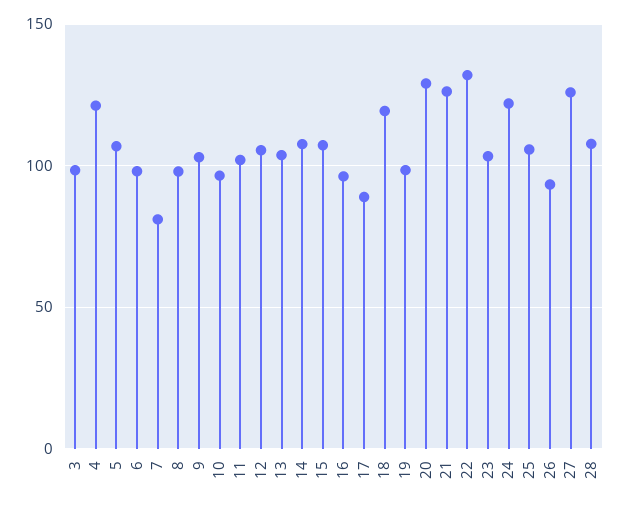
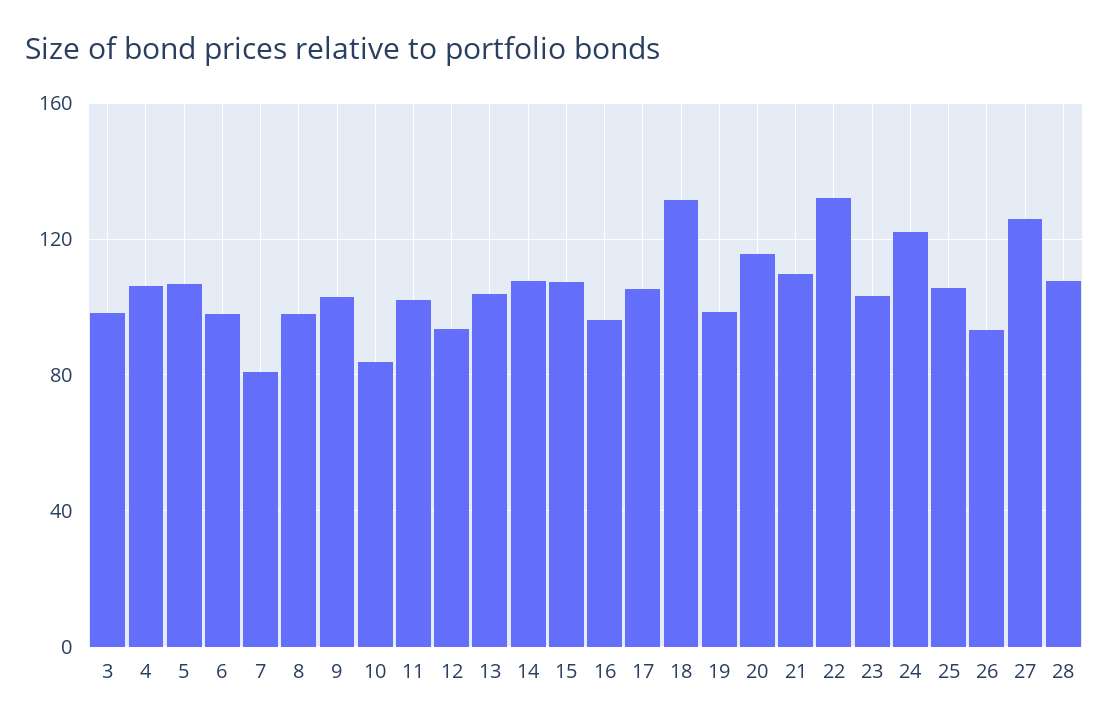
4: 120 -> 105
10: 95 -> 85
12: 105 -> 95
17: 90 -> 105
18: 120 -> 130
20: 130 -> 115
21: 125 -> 110

